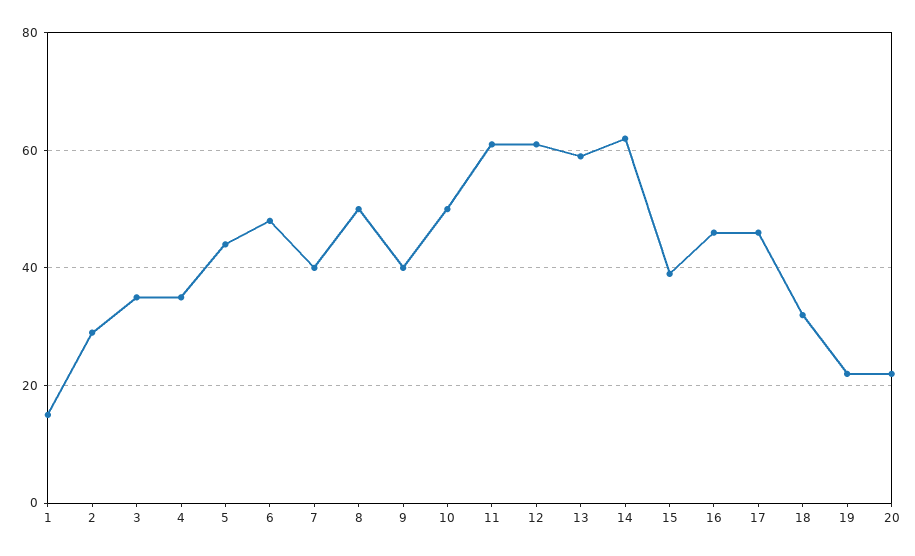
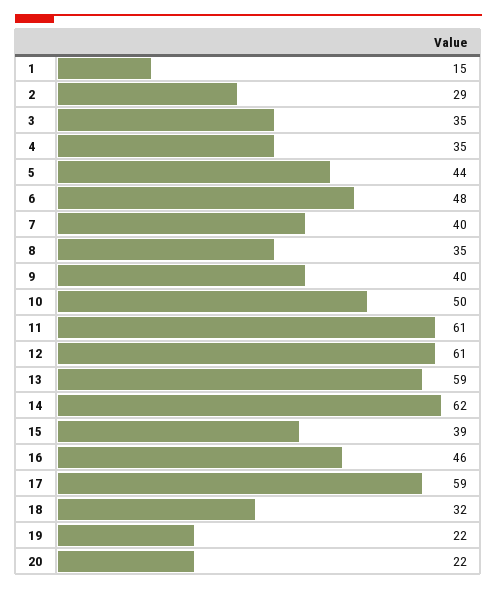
8: 50 -> 35
17: 45 -> 59

